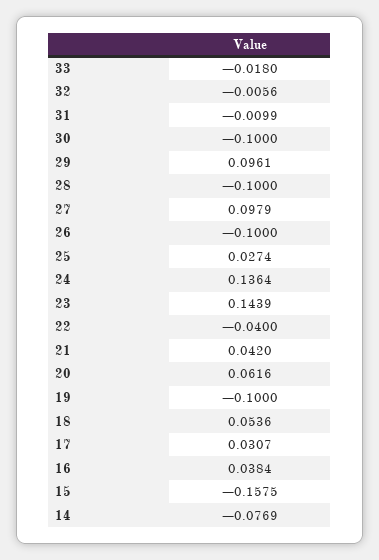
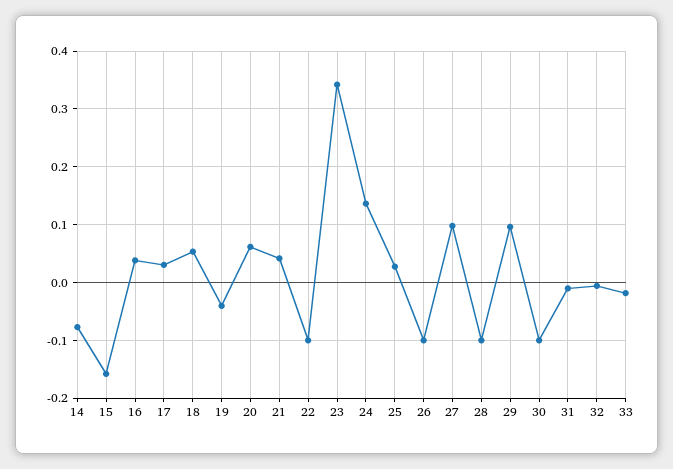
23: 0.1439 -> 0.34
22: -0.04 -> -0.1
19: -0.1 -> -0.04

